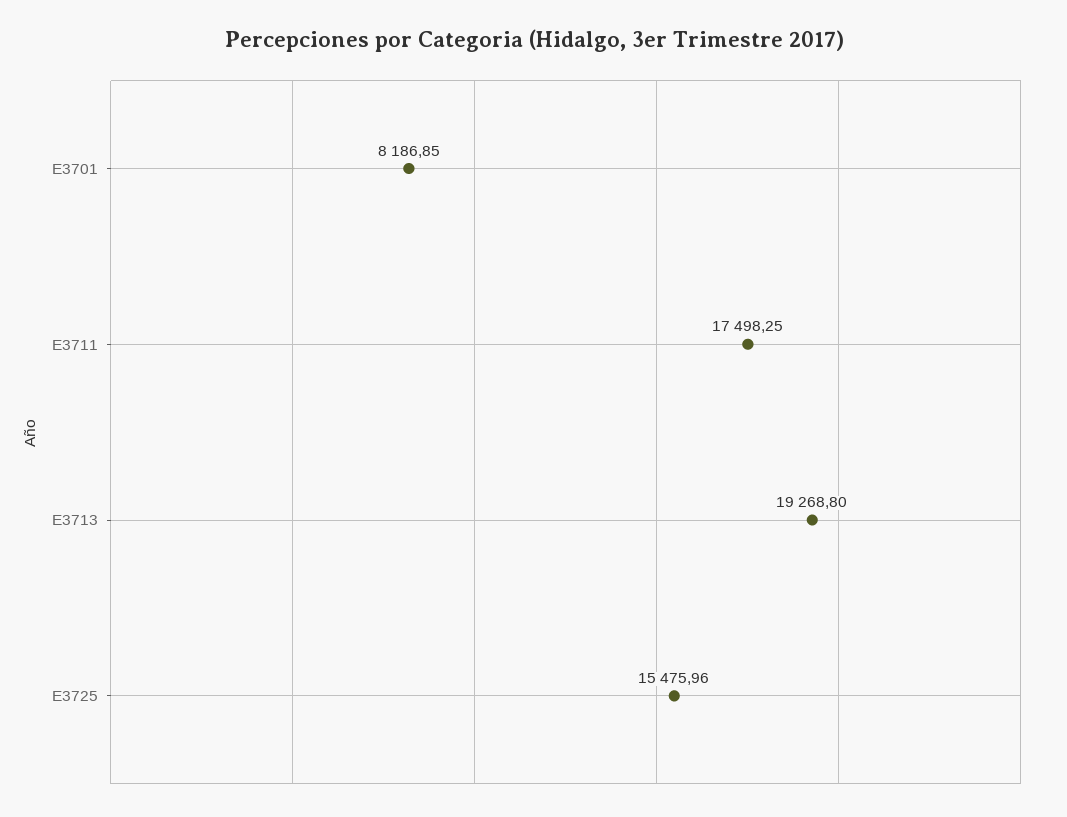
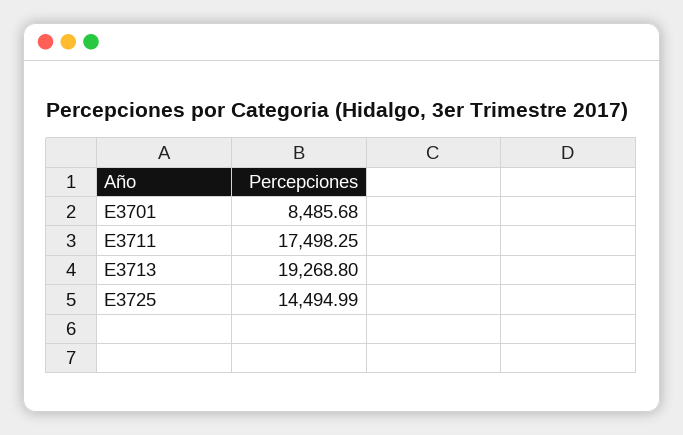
E3701: 8186.85 -> 8485.68
E3725: 15475.96 -> 14494.99

